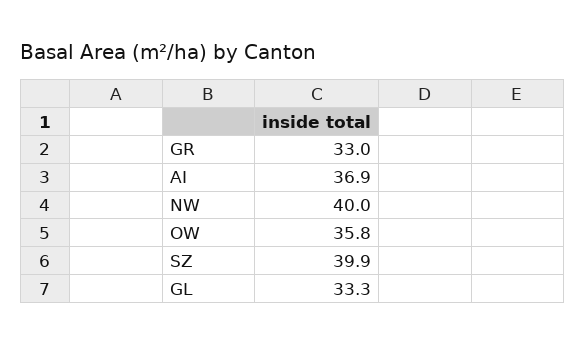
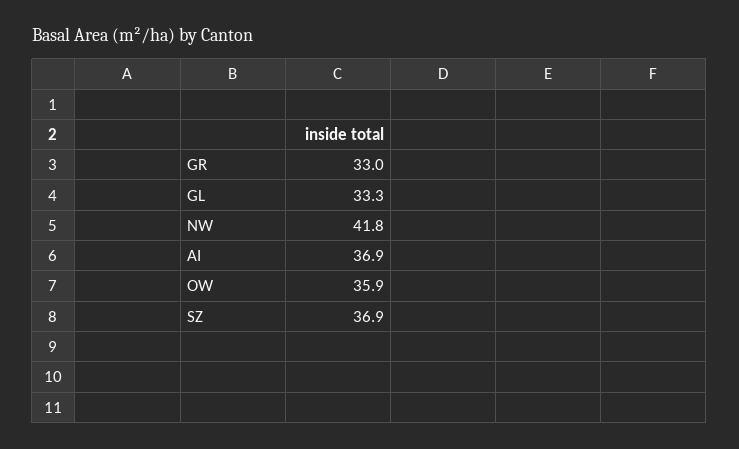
NW: 40 -> 41.8
OW: 35.8 -> 35.9
SZ: 39.9 -> 36.9

